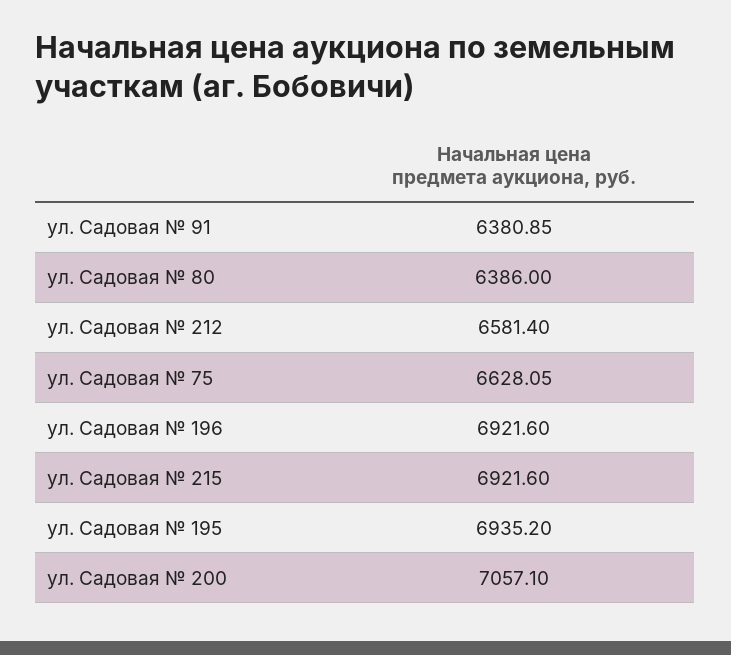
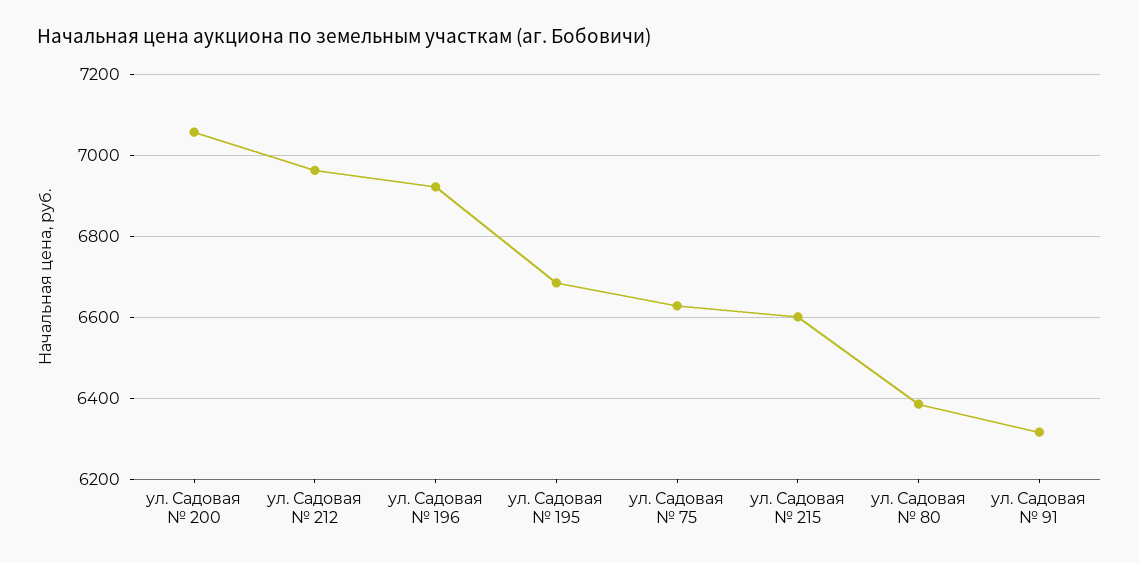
ул. Садовая № 91: 6380.85 -> 6320
ул. Садовая № 212: 6581.4 -> 6960
ул. Садовая № 215: 6921.6 -> 6600
ул. Садовая № 195: 6935.2 -> 6680

